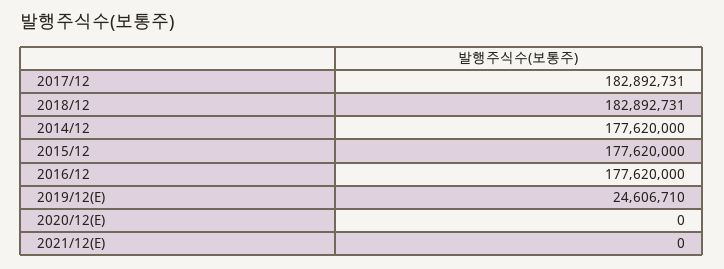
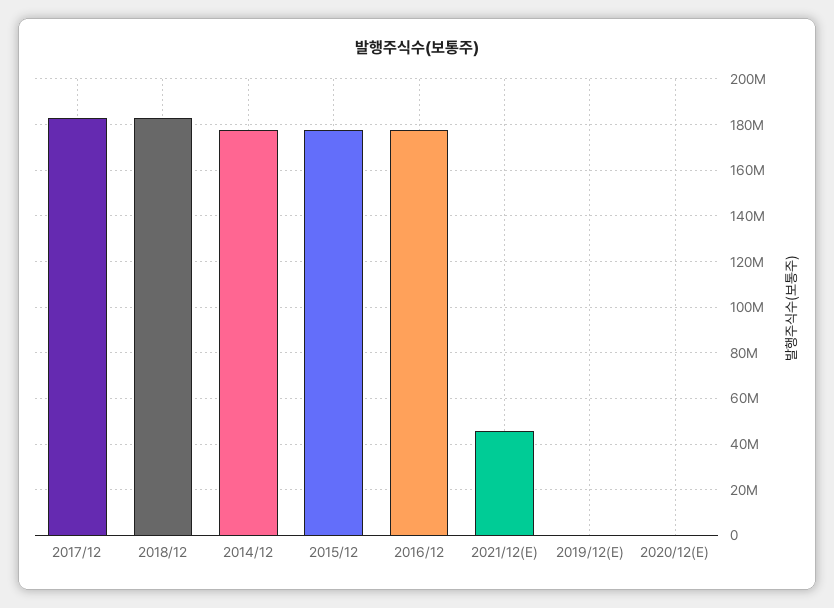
2019/12(E): 24606710 -> 0
2021/12(E): 0 -> 45000000

